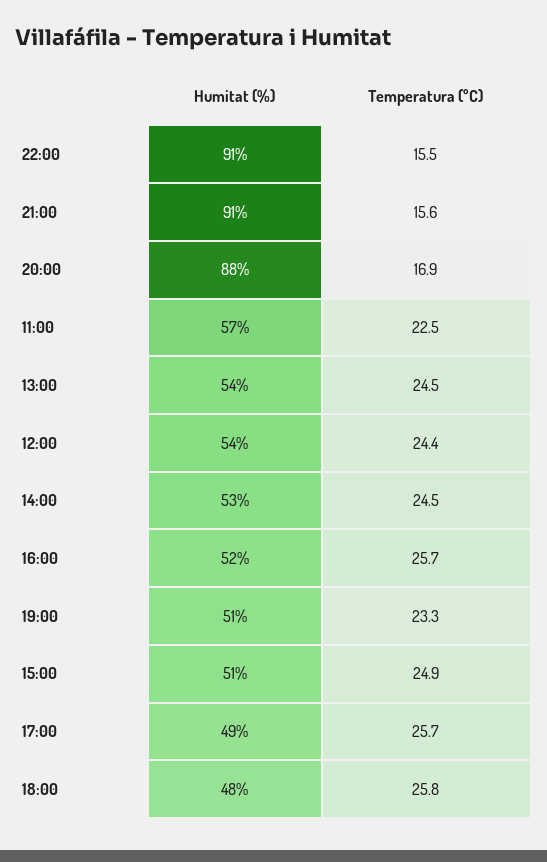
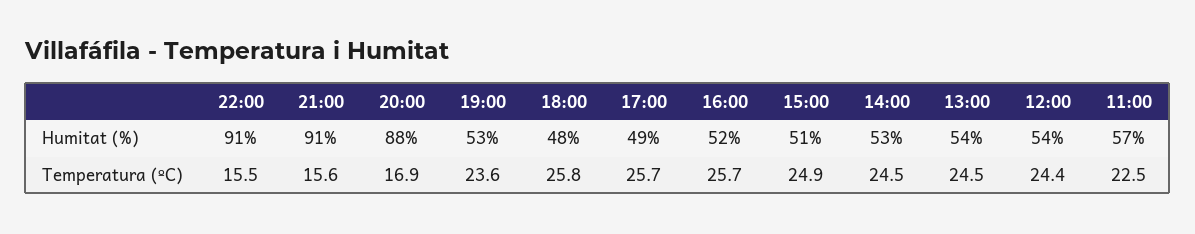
Humitat (%), 19:00: 51 -> 53
Temperatura (ºC), 19:00: 23.3 -> 23.6

